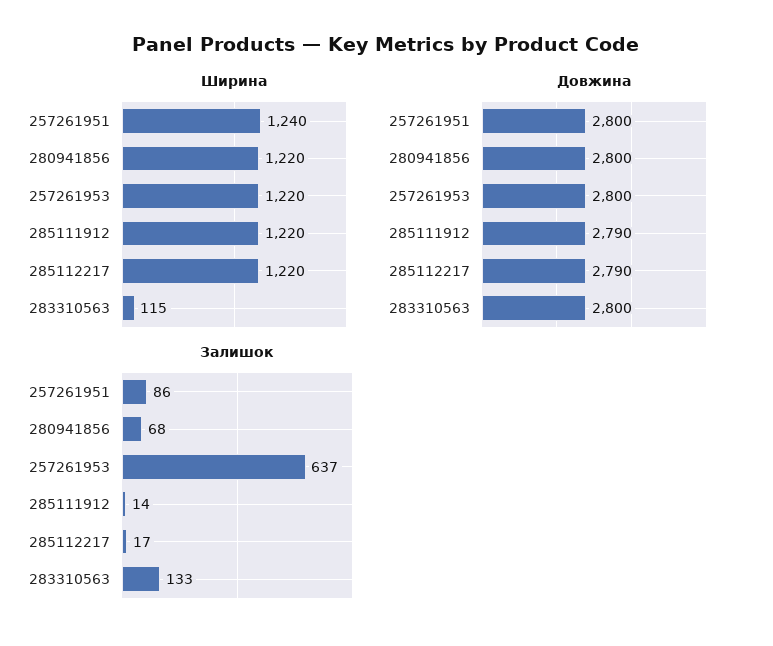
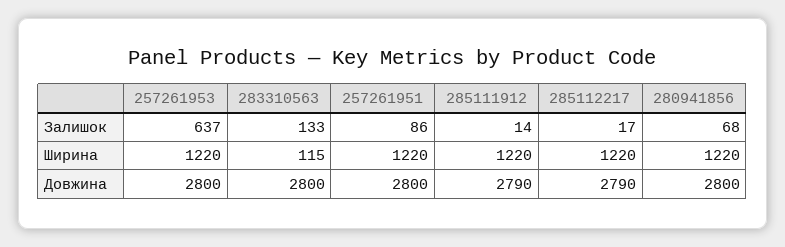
Ширина, 257261951: 1240 -> 1220

